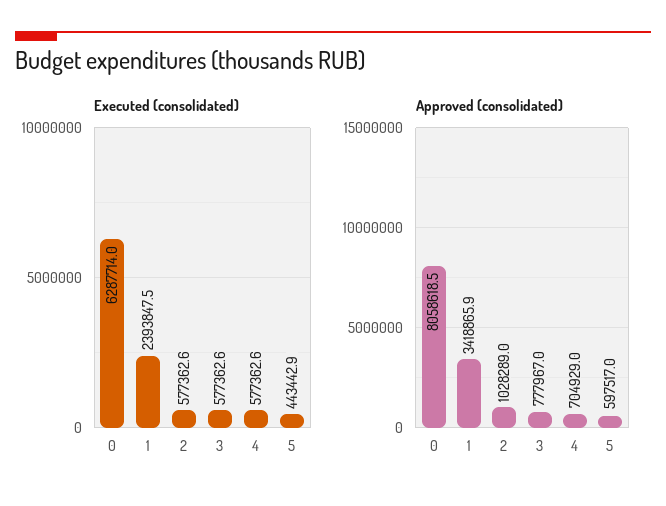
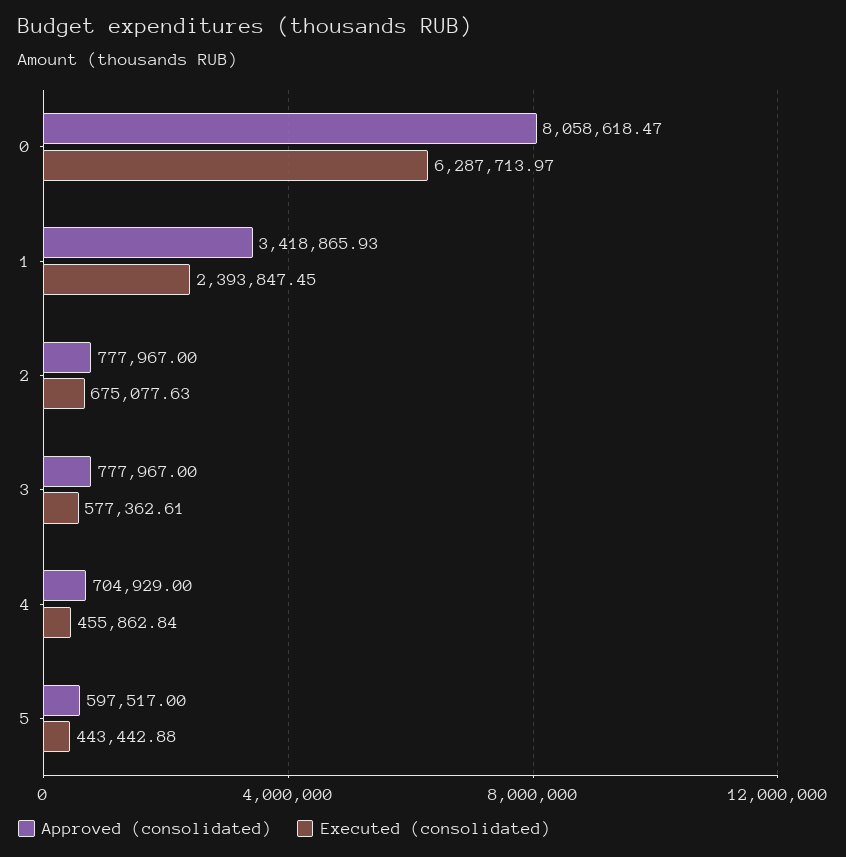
Executed (consolidated), 2: 577362.6 -> 675077.63
Executed (consolidated), 4: 577362.6 -> 455862.84
Approved (consolidated), 2: 1028289 -> 777967

